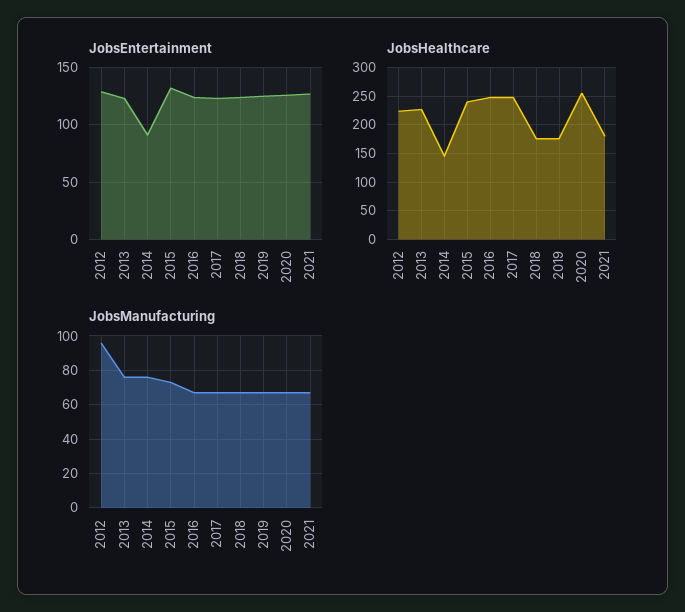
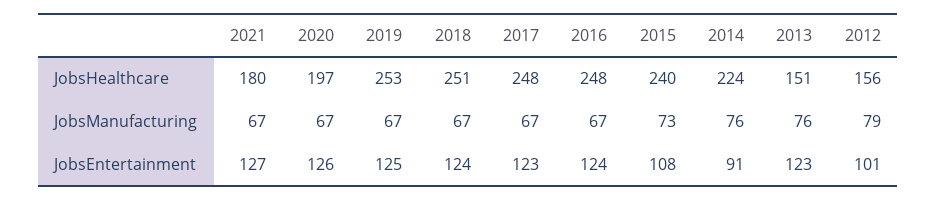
JobsEntertainment, 2012: 130 -> 101
JobsEntertainment, 2015: 130 -> 108
JobsHealthcare, 2012: 225 -> 156
JobsHealthcare, 2013: 225 -> 151
JobsHealthcare, 2014: 150 -> 224
JobsHealthcare, 2018: 175 -> 251
JobsHealthcare, 2019: 175 -> 253
JobsHealthcare, 2020: 250 -> 197
JobsManufacturing, 2012: 95 -> 79

